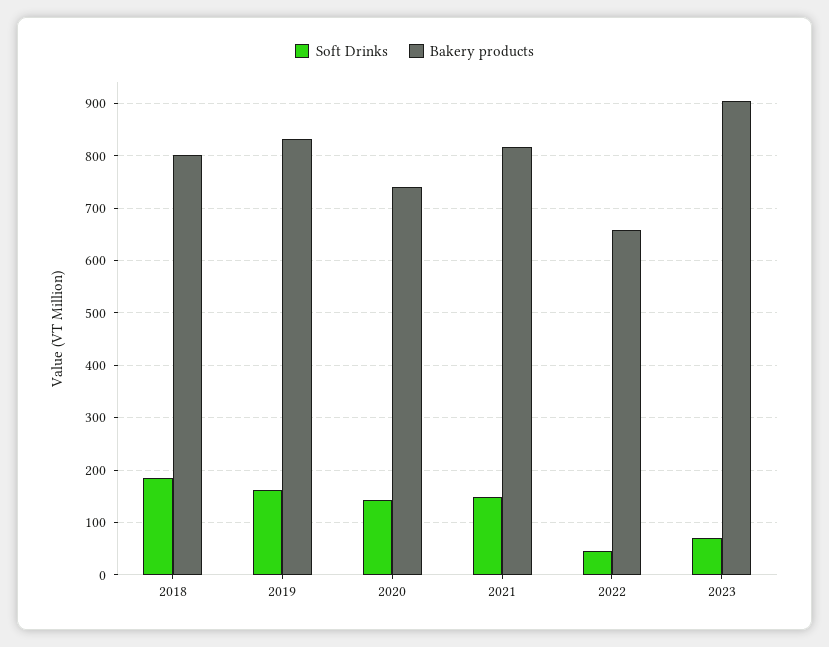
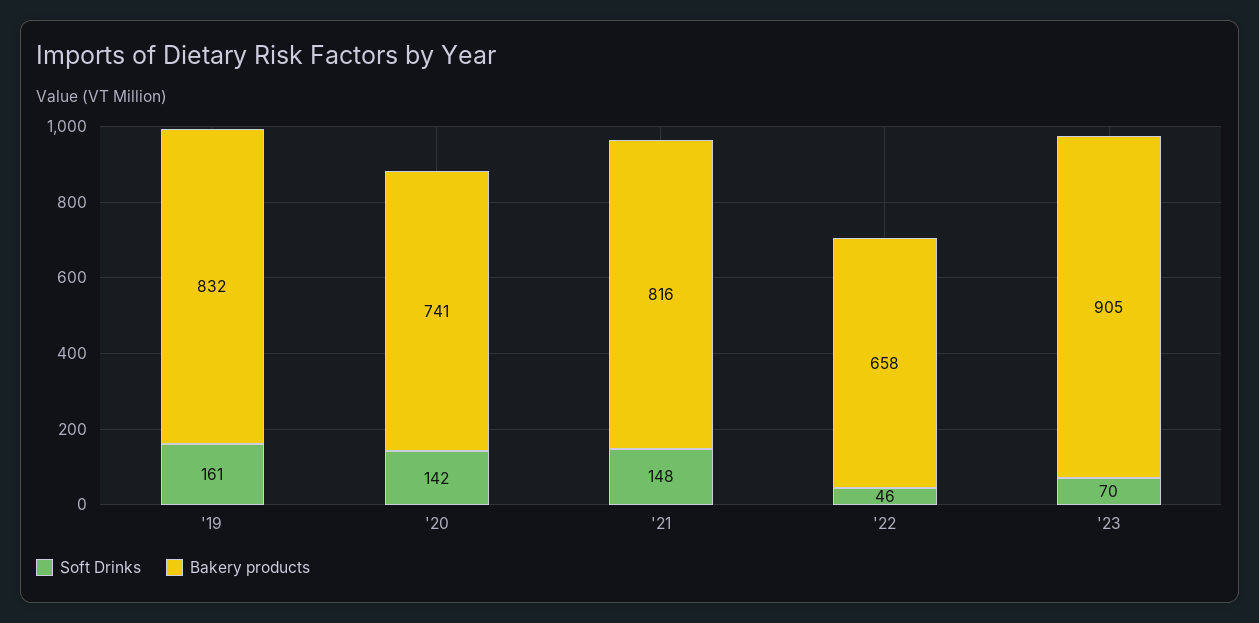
Soft Drinks, 2018: 180 -> none
Bakery products, 2018: 800 -> none

